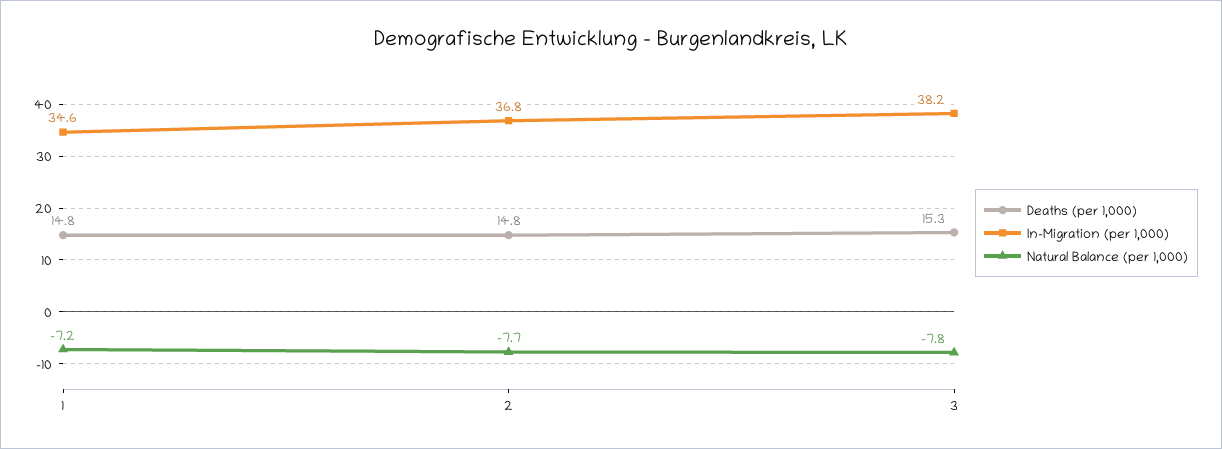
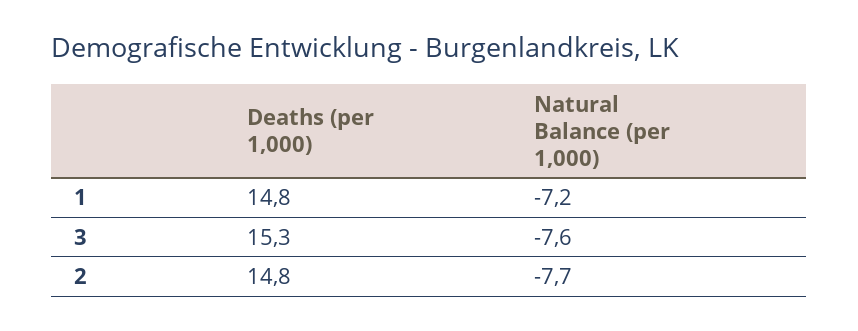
In-Migration (per 1,000), 1: 34.6 -> none
In-Migration (per 1,000), 2: 36.8 -> none
In-Migration (per 1,000), 3: 38.2 -> none
Natural Balance (per 1,000), 3: -7.8 -> -7.6

